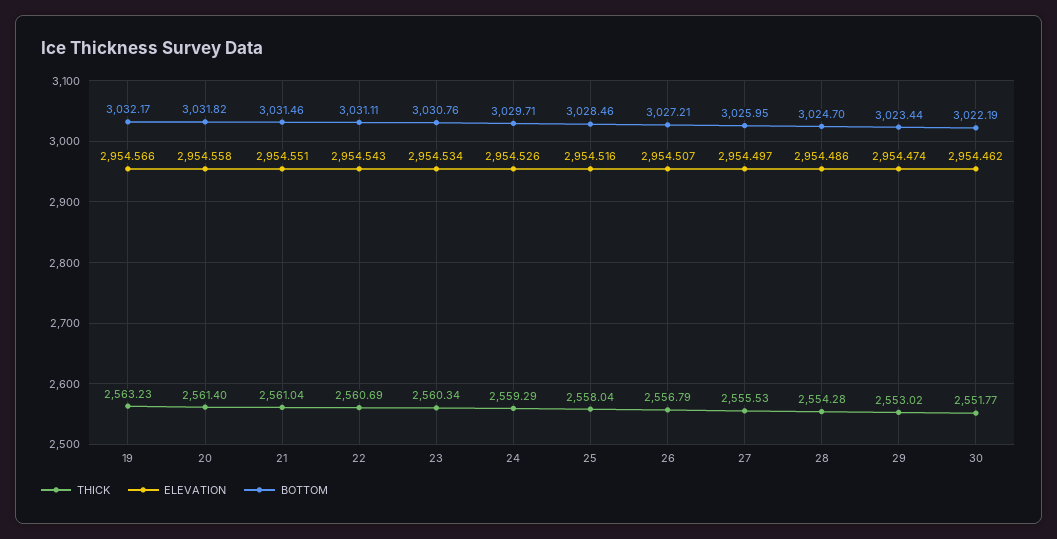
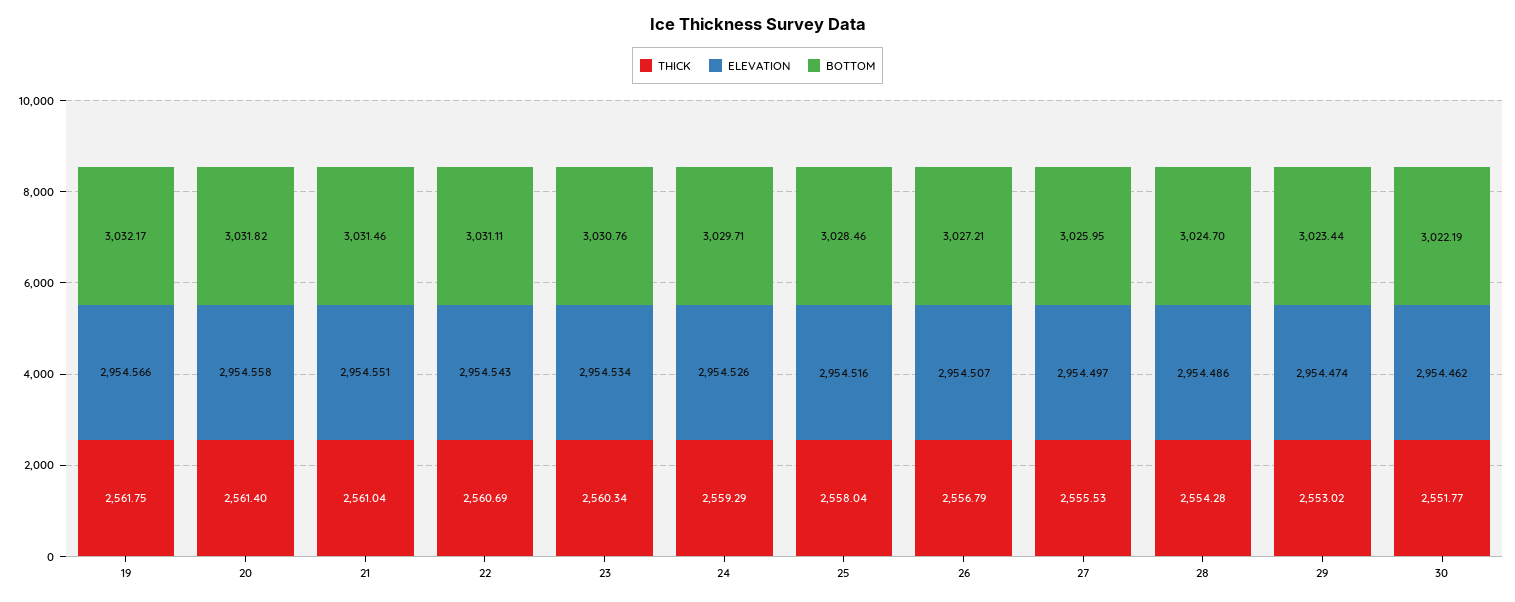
THICK, 19: 2563.23 -> 2561.75

